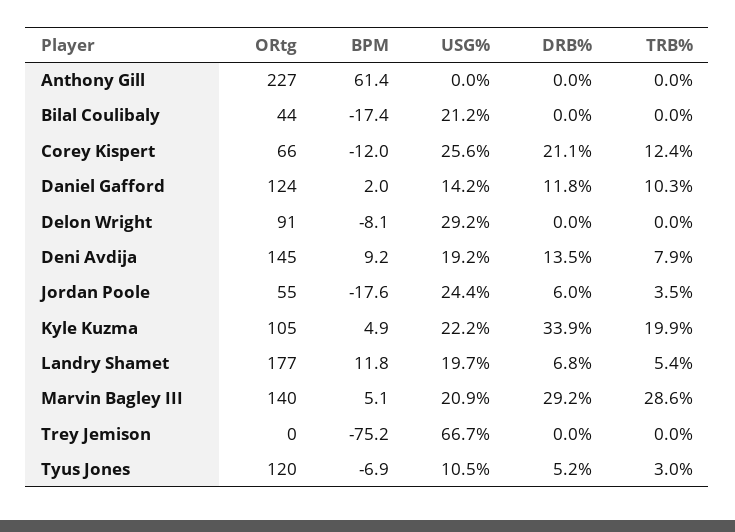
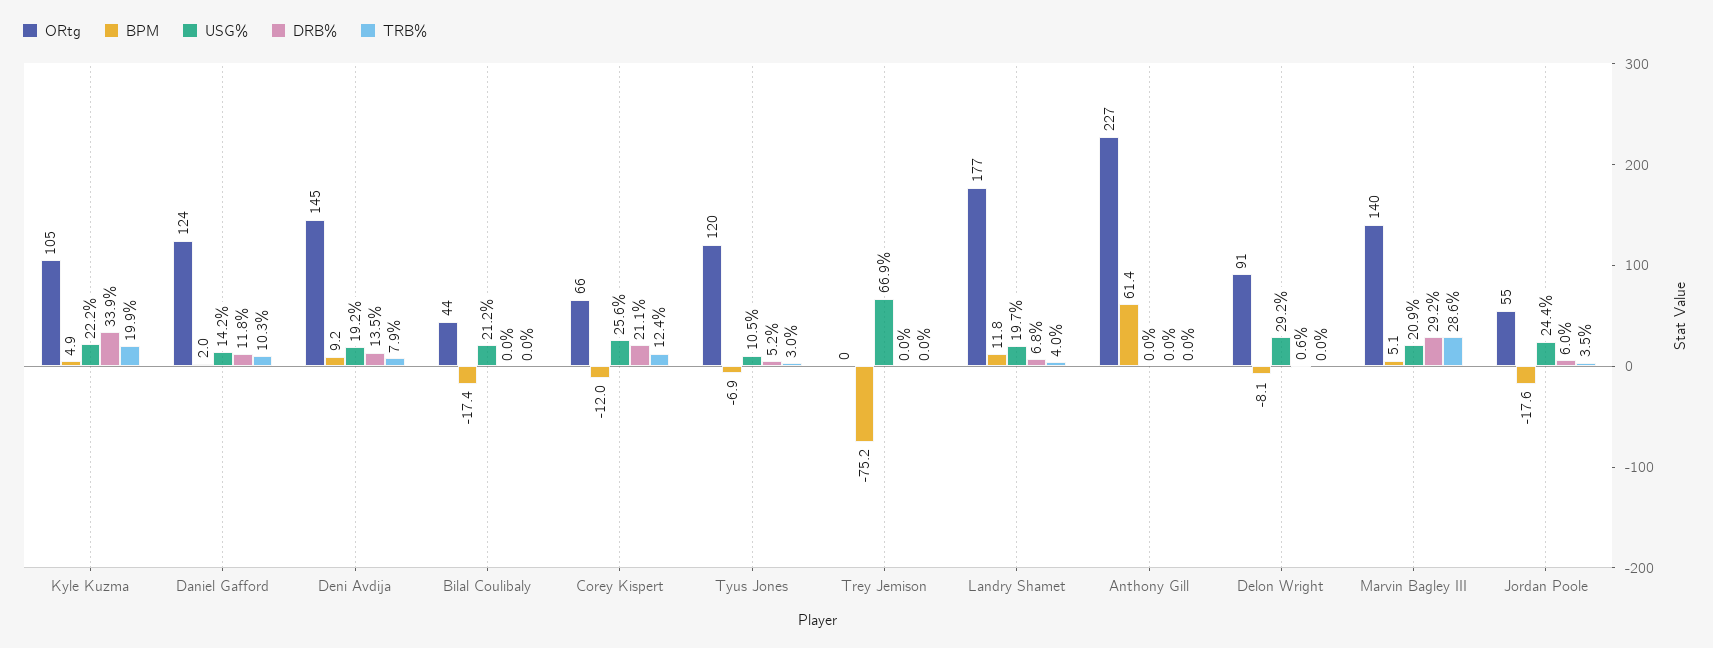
DRB%, Delon Wright: 0 -> 0.6
TRB%, Landry Shamet: 5.4 -> 4
USG%, Trey Jemison: 66.7 -> 66.9

